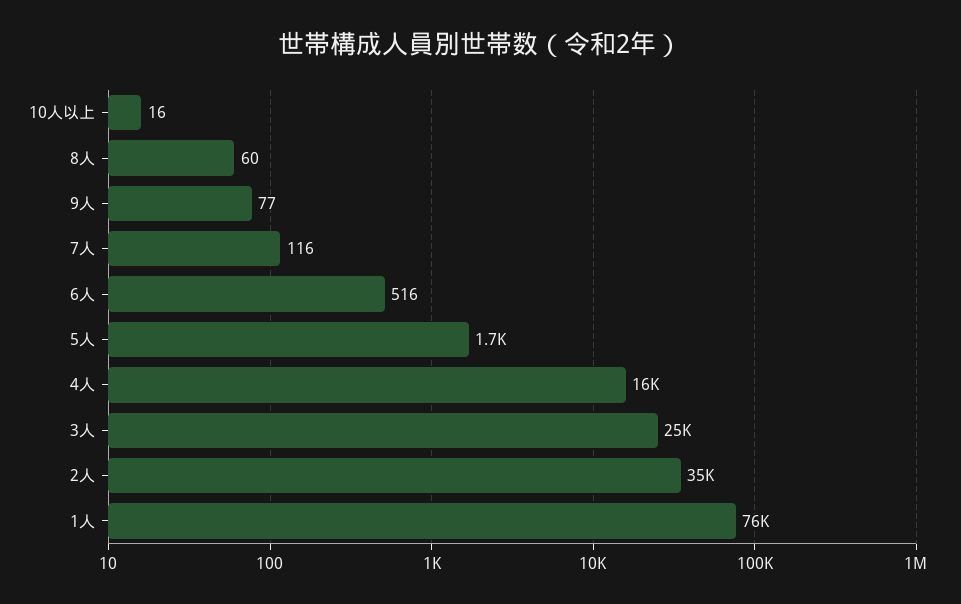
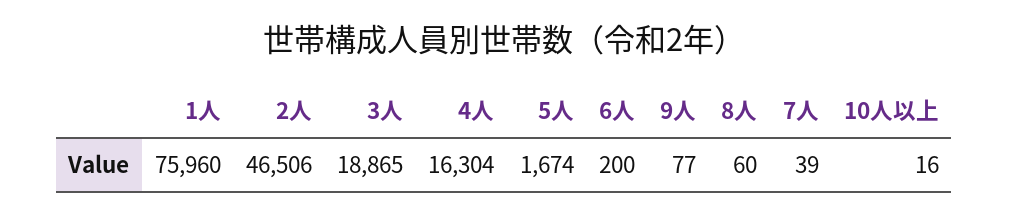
7人: 116 -> 39
6人: 516 -> 200
3人: 25000 -> 18865
2人: 35000 -> 46506

